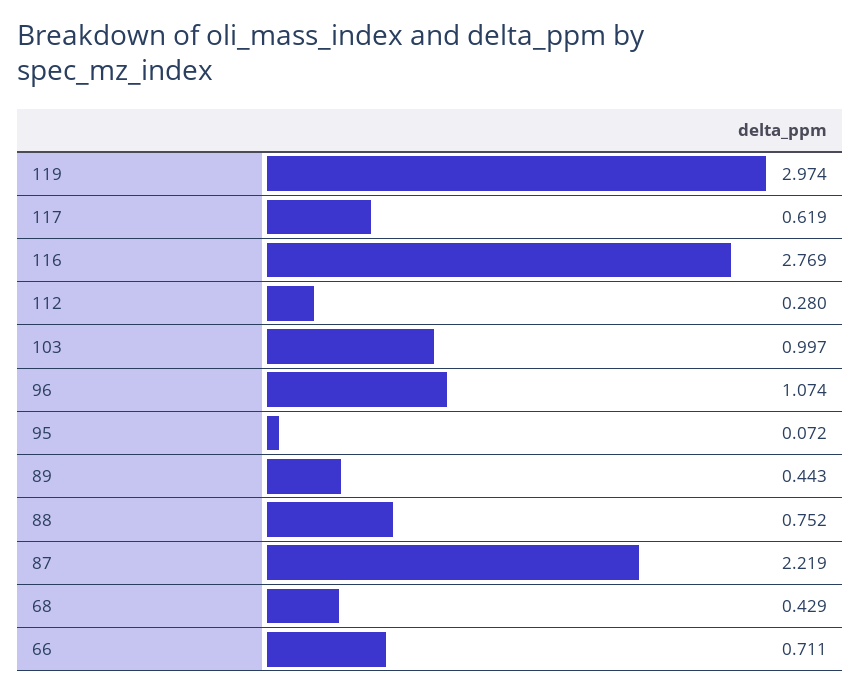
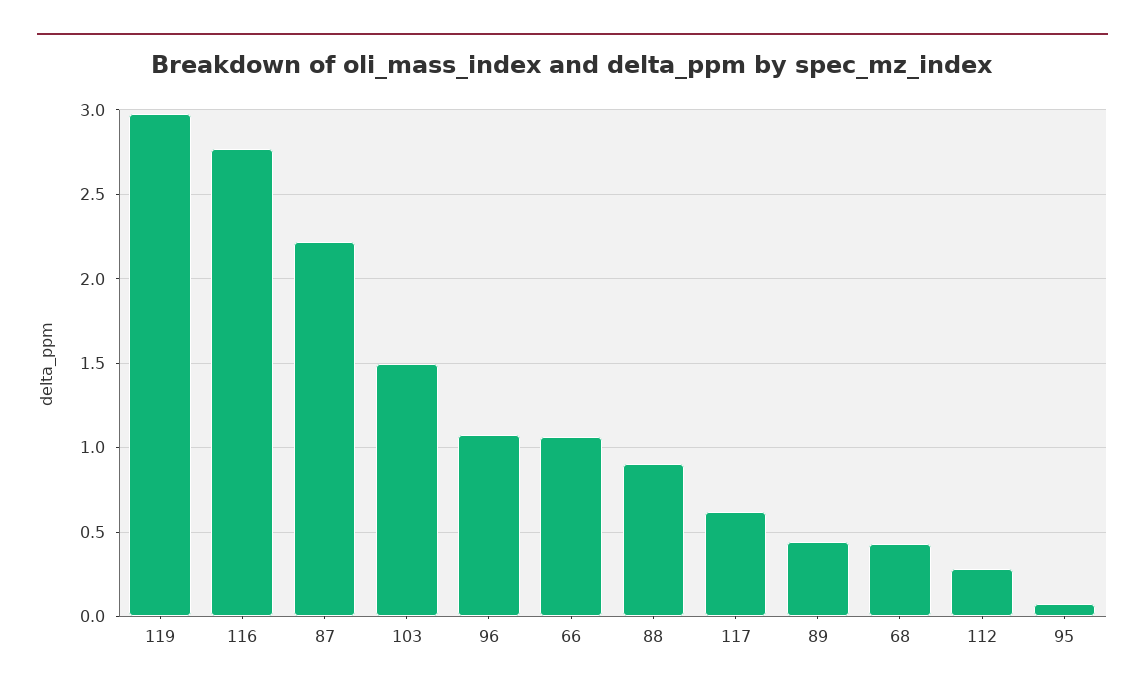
103: 0.997 -> 1.5
88: 0.752 -> 0.9
66: 0.711 -> 1.05

